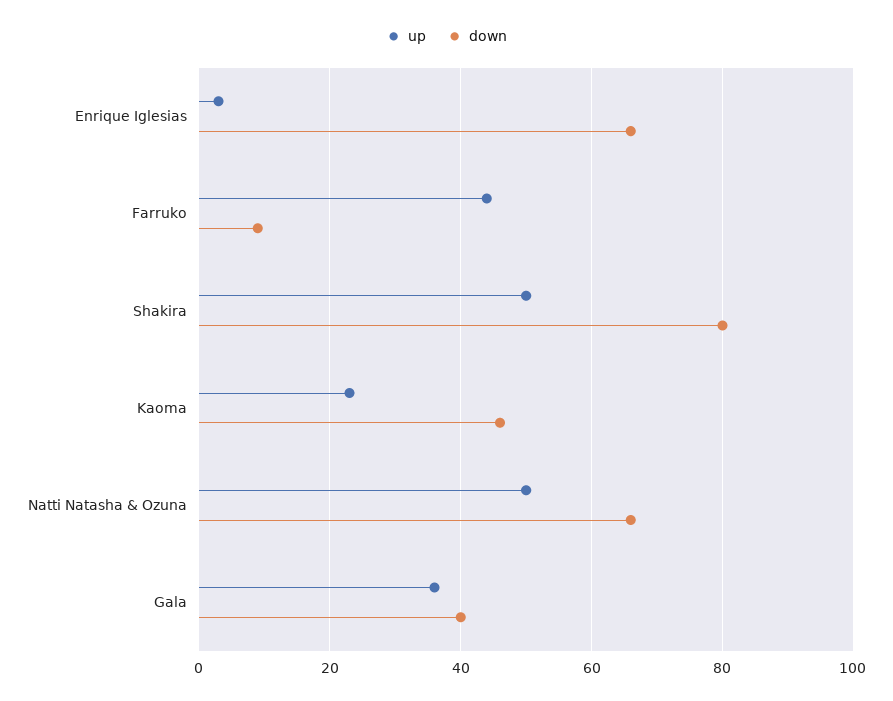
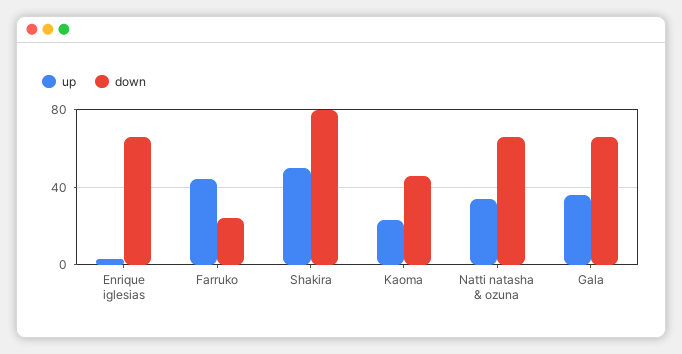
down, Farruko: 10 -> 25
up, Natti Natasha & Ozuna: 50 -> 35
down, Gala: 40 -> 65

